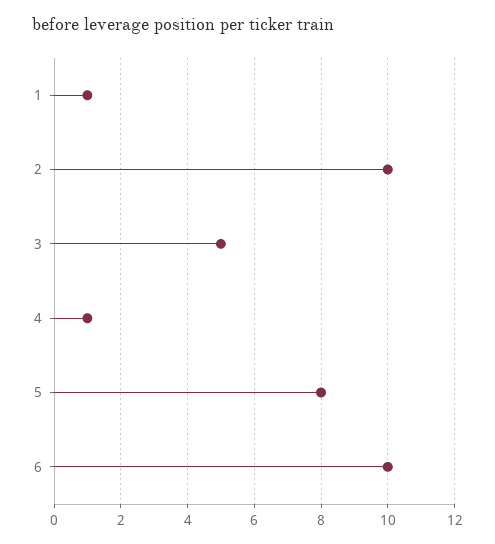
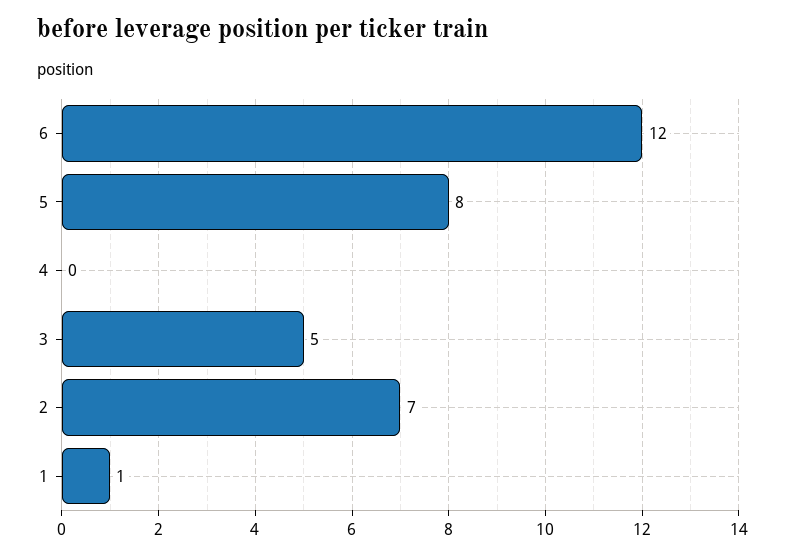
2: 10 -> 7
4: 1 -> 0
6: 10 -> 12

